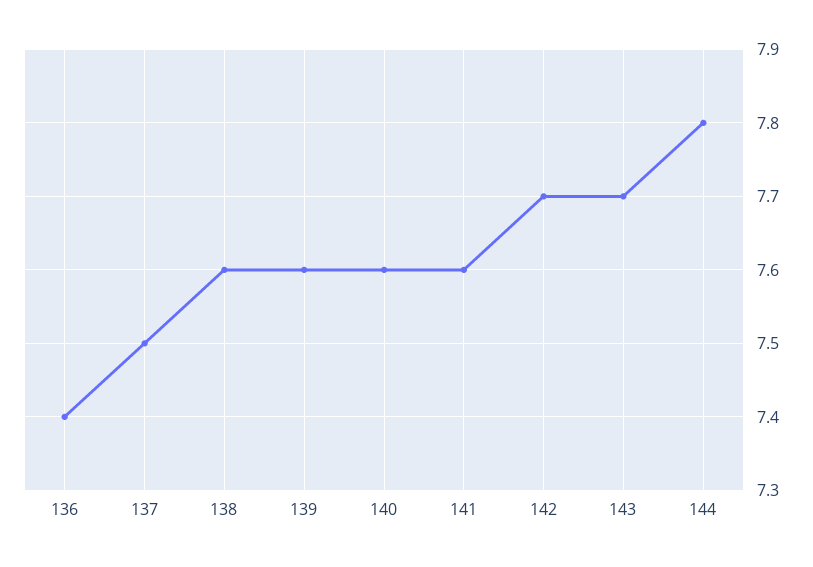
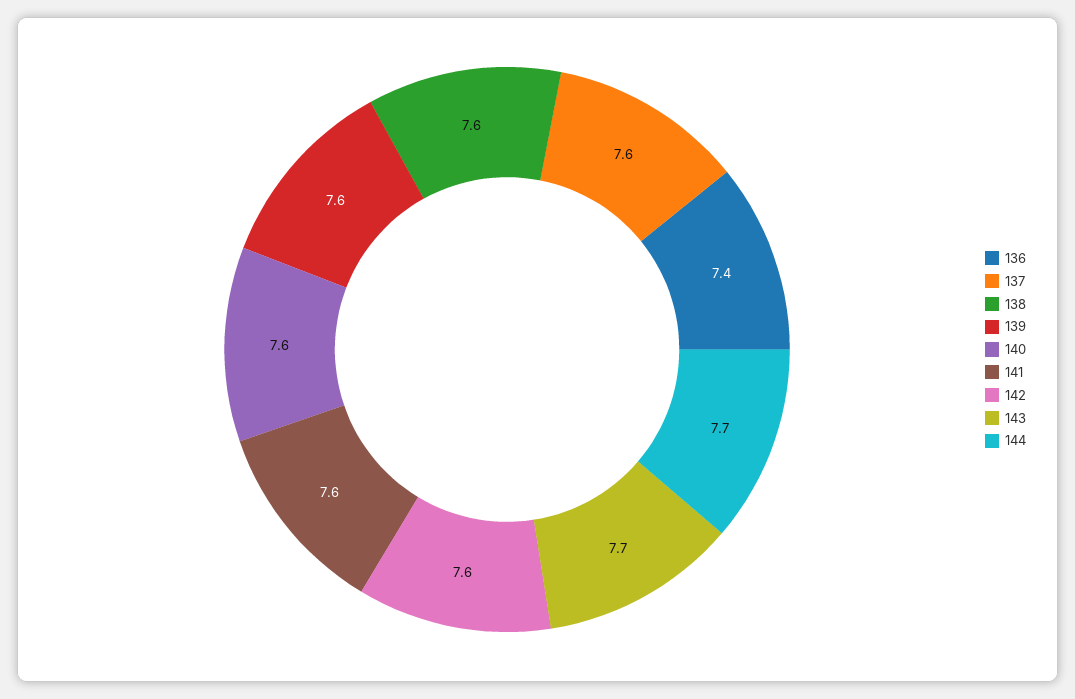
137: 7.5 -> 7.6
142: 7.7 -> 7.6
144: 7.8 -> 7.7

